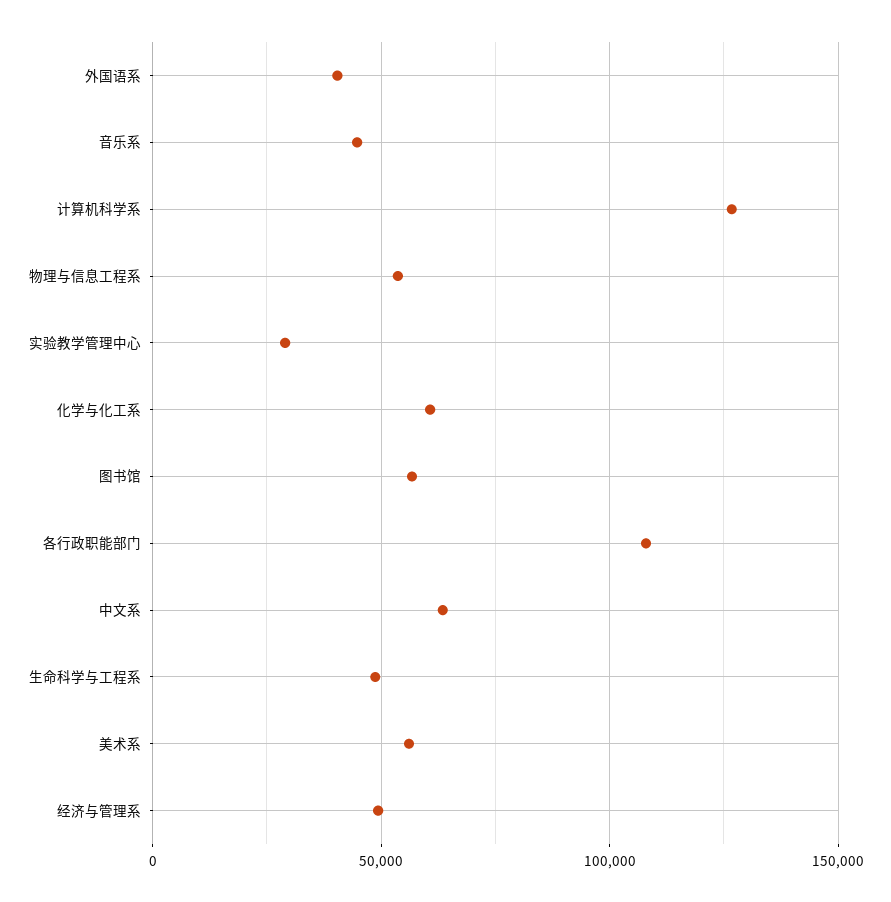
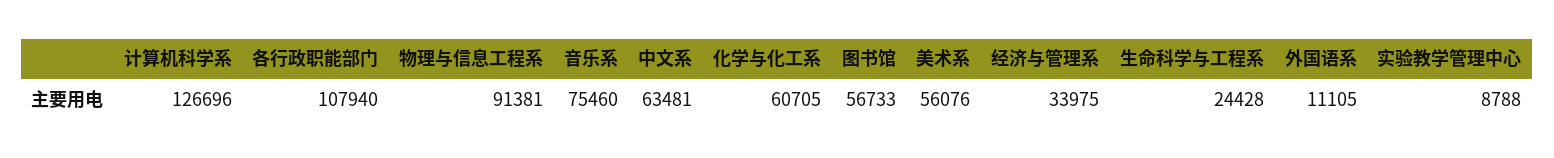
外国语系: 40000 -> 11105
音乐系: 45000 -> 75460
物理与信息工程系: 55000 -> 91381
实验教学管理中心: 30000 -> 8788
生命科学与工程系: 50000 -> 24428
经济与管理系: 50000 -> 33975

